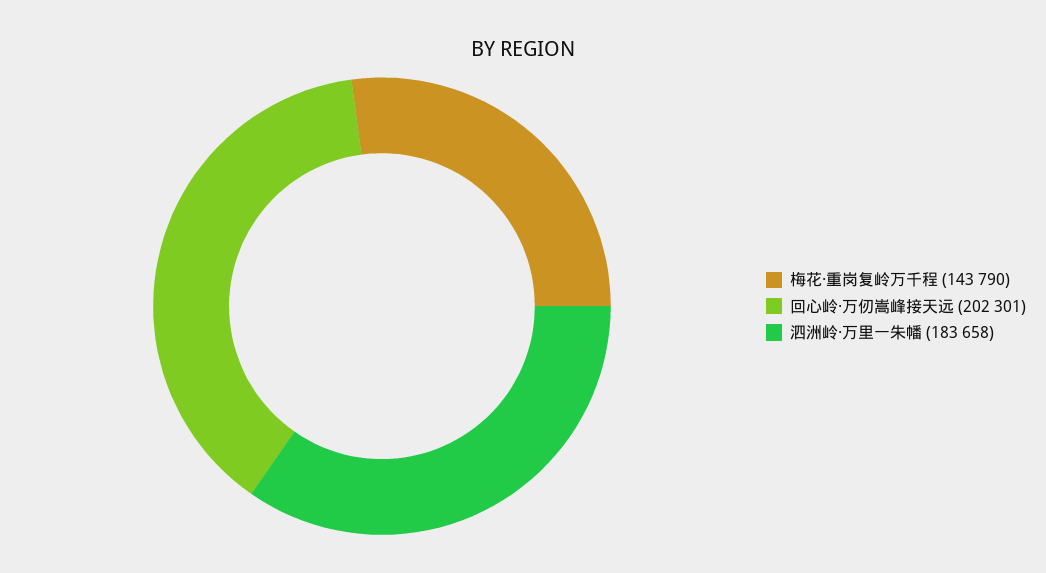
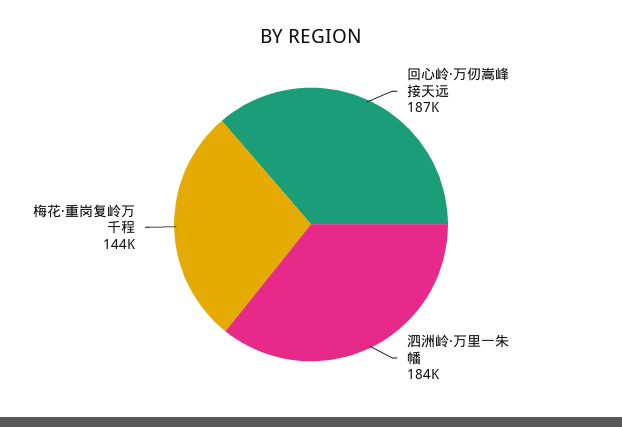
回心岭·万仞嵩峰接天远: 202301 -> 187000

